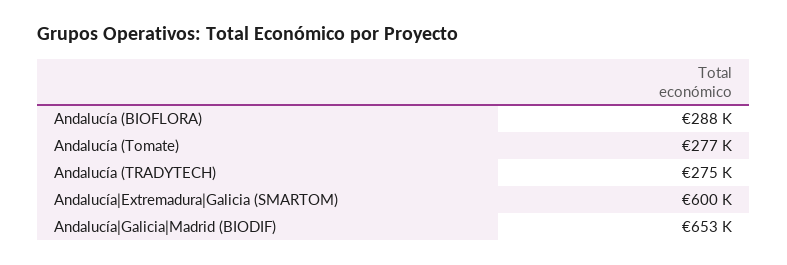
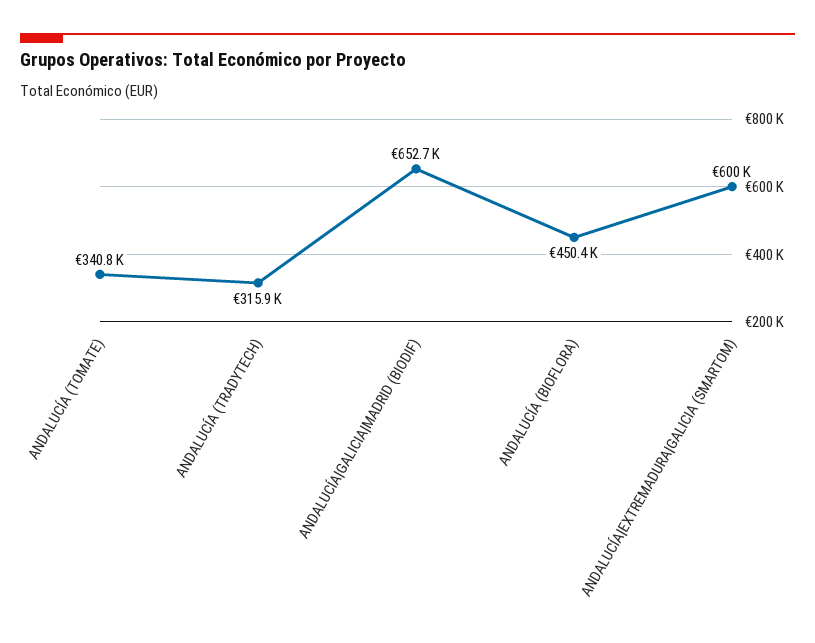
Andalucía (BIOFLORA): 288000 -> 450400
Andalucía (Tomate): 277000 -> 340800
Andalucía (TRADYTECH): 275000 -> 315900

